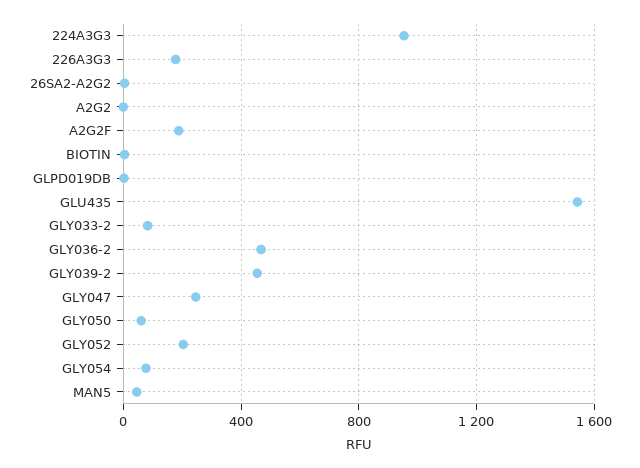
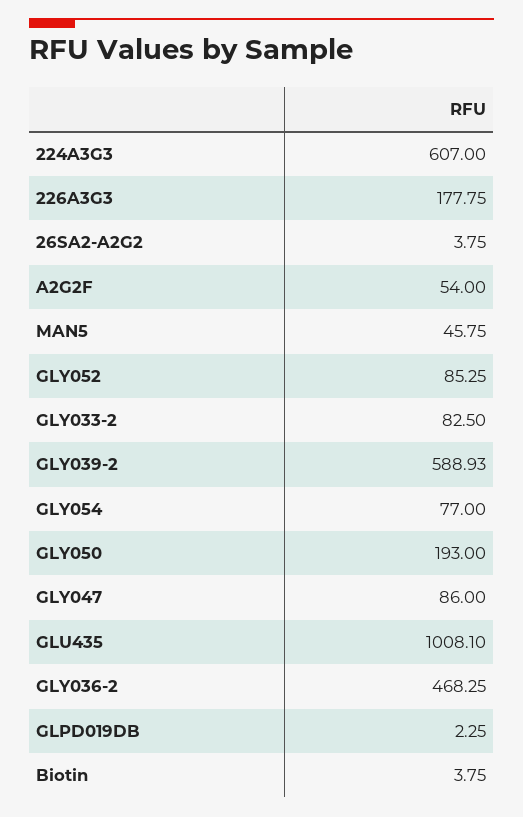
224A3G3: 950 -> 607
A2G2: 0 -> none
A2G2F: 200 -> 54
GLU435: 1550 -> 1008.1
GLY039-2: 450 -> 588.93
GLY047: 250 -> 86
GLY050: 50 -> 193
GLY052: 200 -> 85.25

